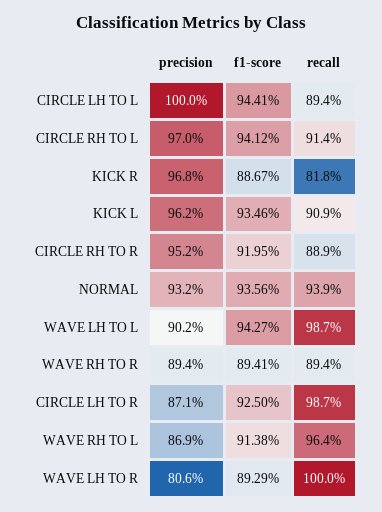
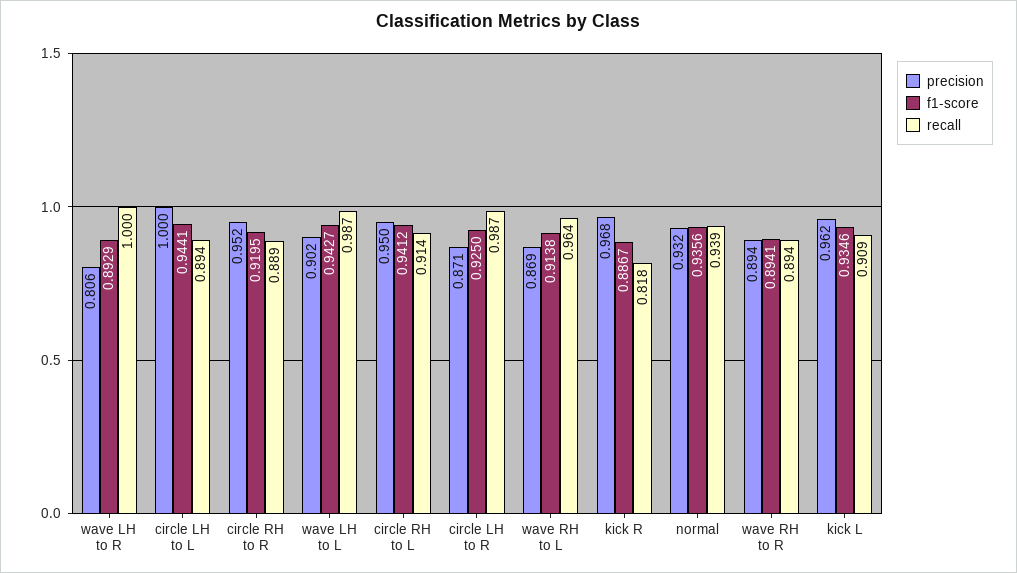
precision, CIRCLE RH TO L: 0.97 -> 0.95

